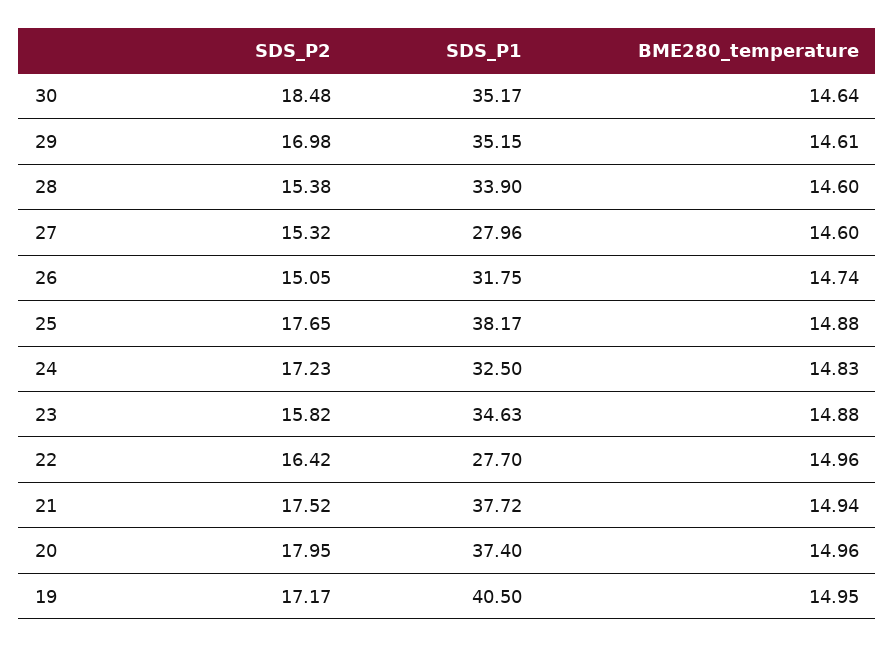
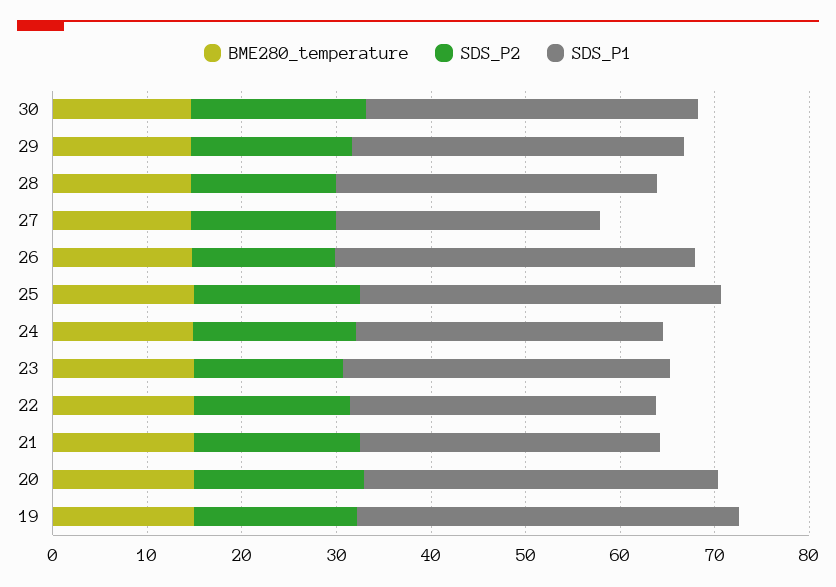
SDS_P1, 26: 31.75 -> 38
SDS_P1, 22: 27.7 -> 32
SDS_P1, 21: 37.72 -> 32

